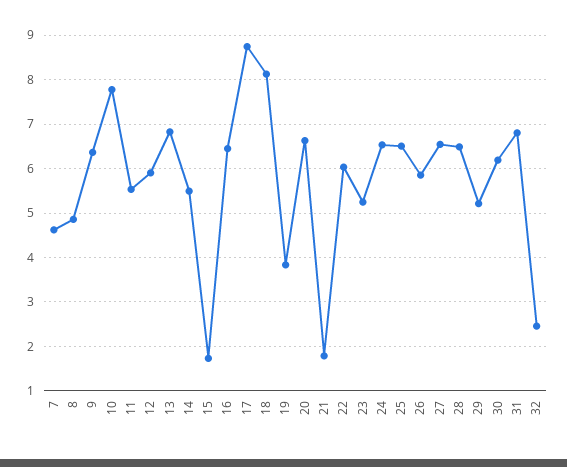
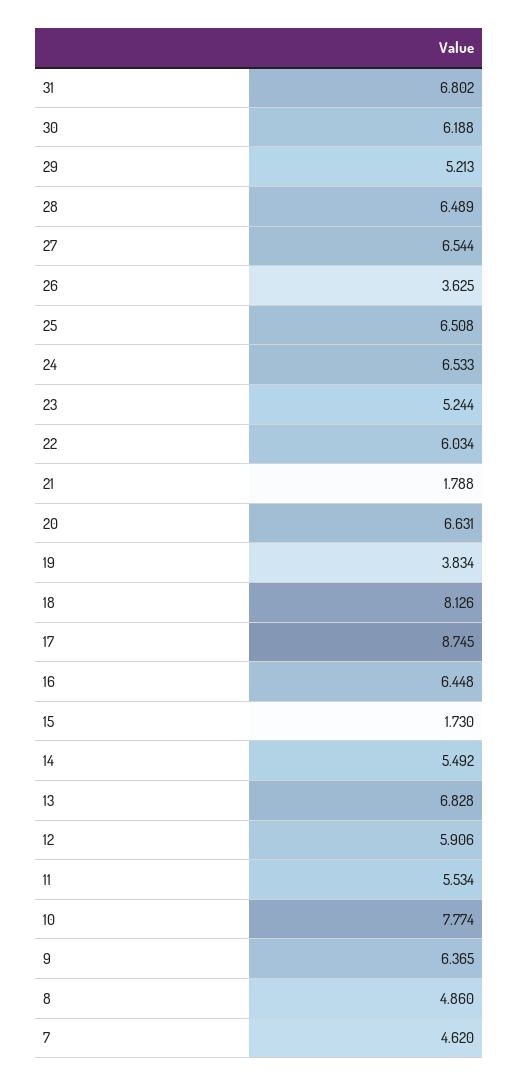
26: 5.8 -> 3.625
32: 2.4 -> none

